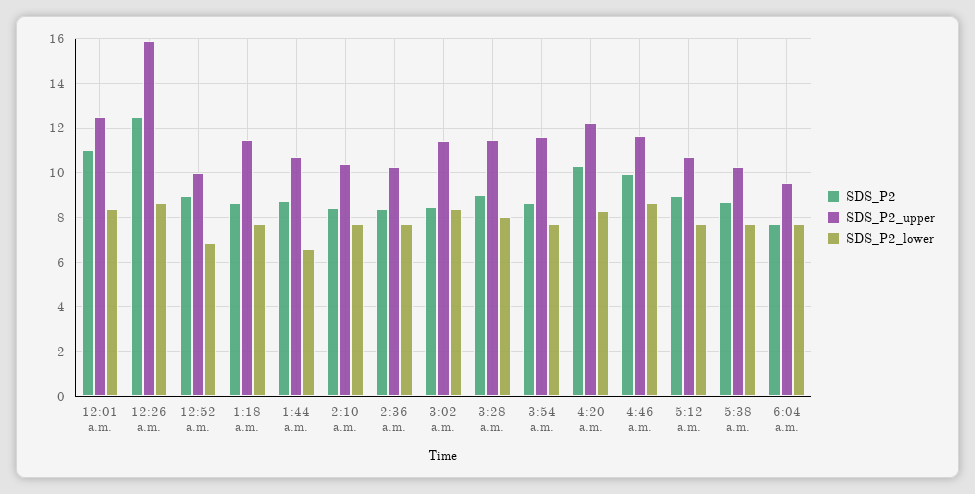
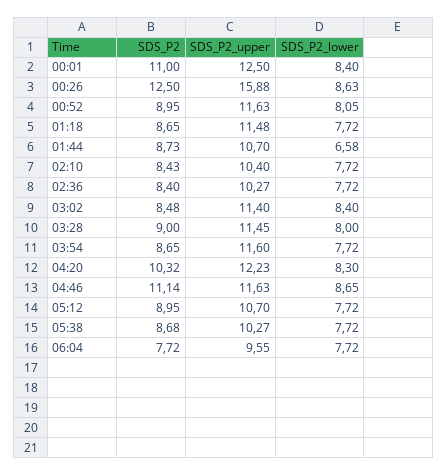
SDS_P2_upper, 12:52 a.m.: 10 -> 11.63
SDS_P2_lower, 12:52 a.m.: 7 -> 8.05
SDS_P2, 4:46 a.m.: 10 -> 11.14

